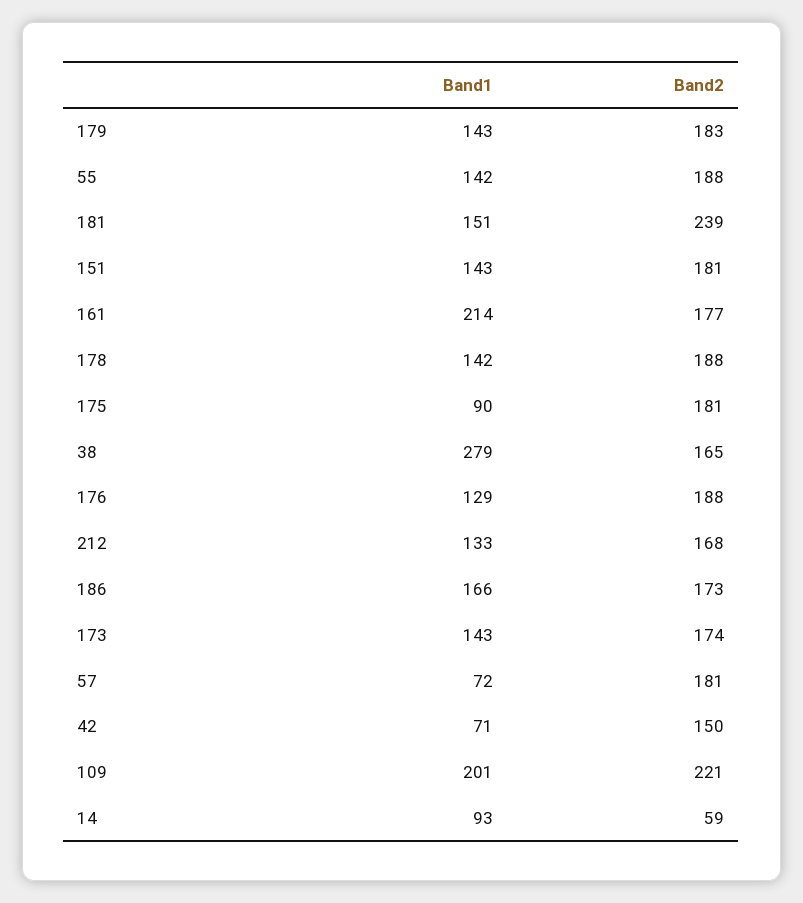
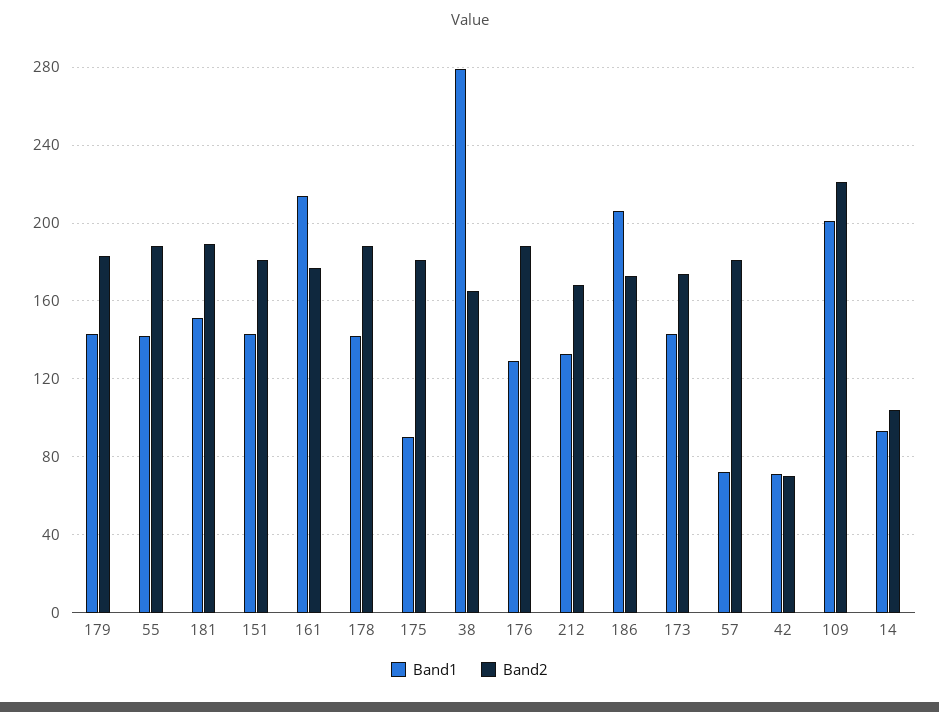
Band2, 181: 239 -> 190
Band1, 186: 166 -> 205
Band2, 42: 150 -> 70
Band2, 14: 59 -> 105

